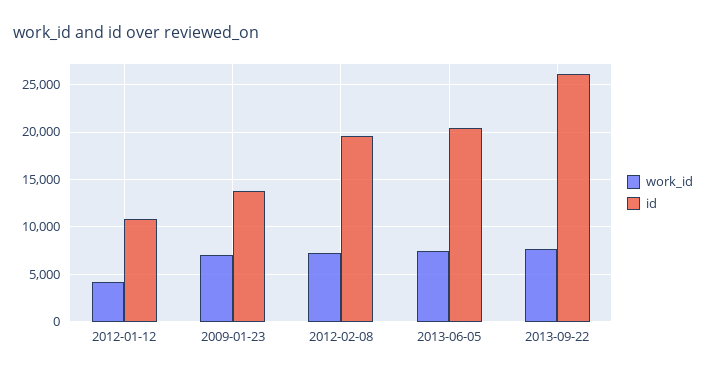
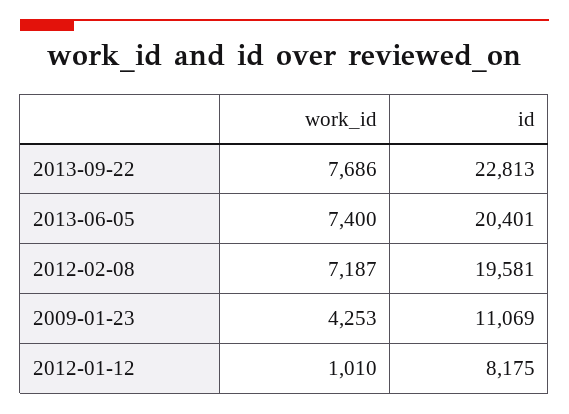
work_id, 2012-01-12: 4000 -> 1010
id, 2012-01-12: 11000 -> 8175
work_id, 2009-01-23: 7000 -> 4253
id, 2009-01-23: 14000 -> 11069
id, 2013-09-22: 26000 -> 22813

